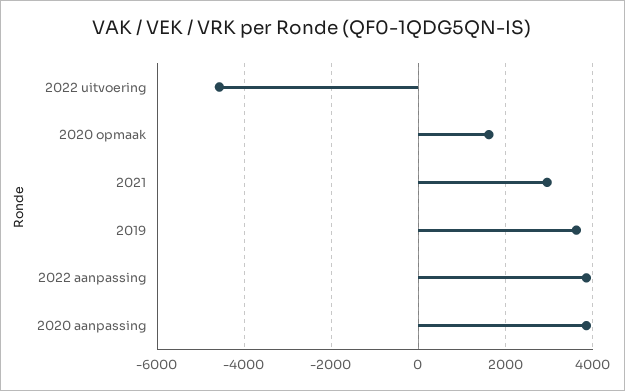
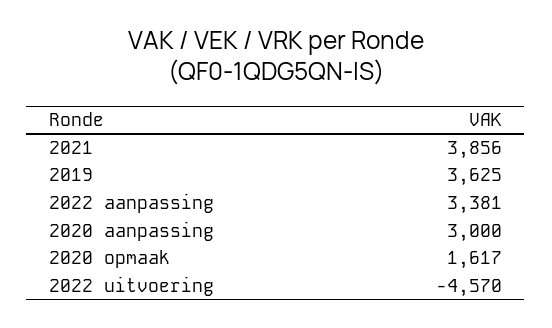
2021: 3000 -> 3856
2022 aanpassing: 3800 -> 3381
2020 aanpassing: 3800 -> 3000

